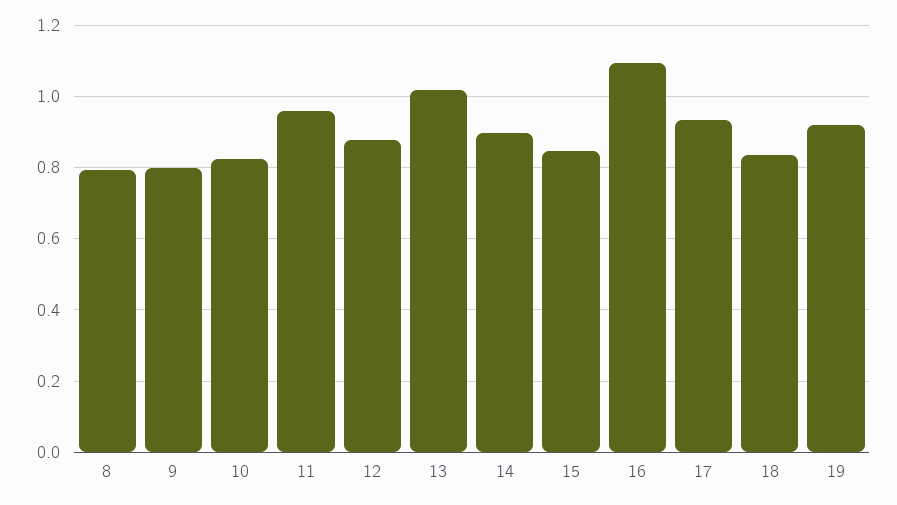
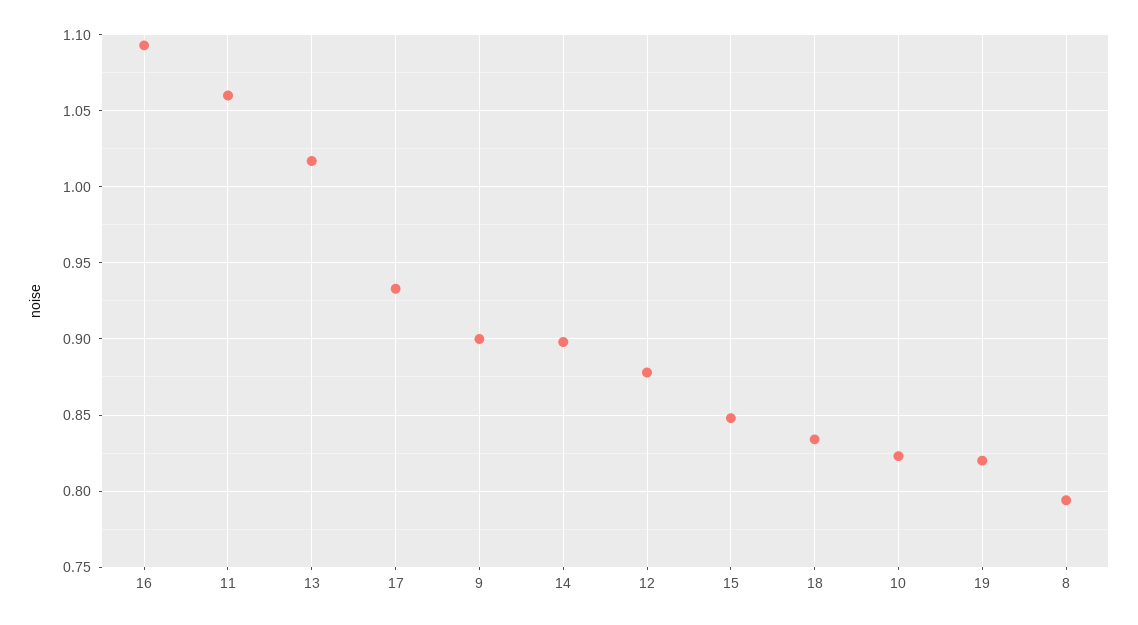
9: 0.8 -> 0.9
11: 0.96 -> 1.06
19: 0.92 -> 0.82

